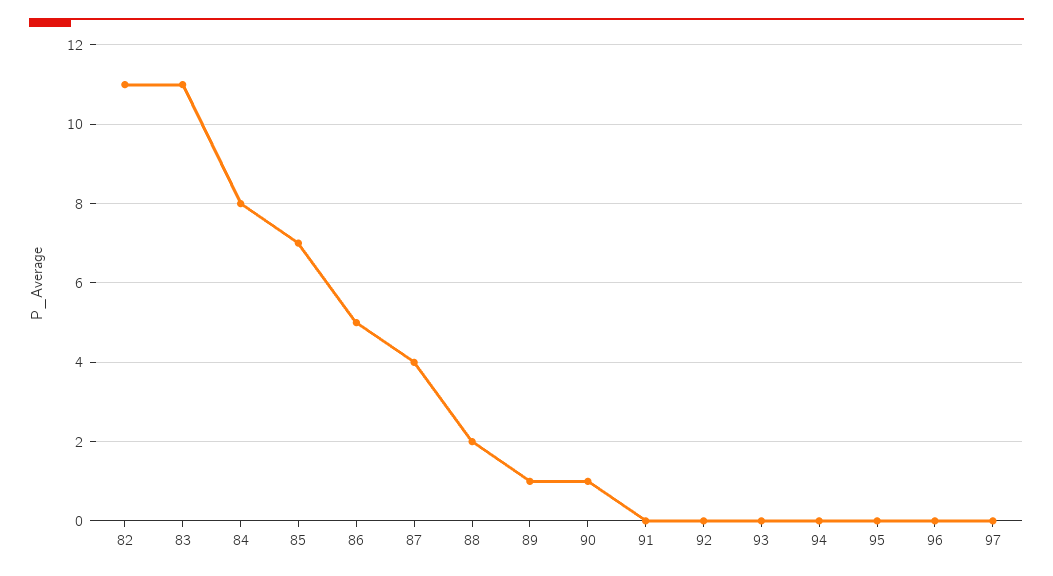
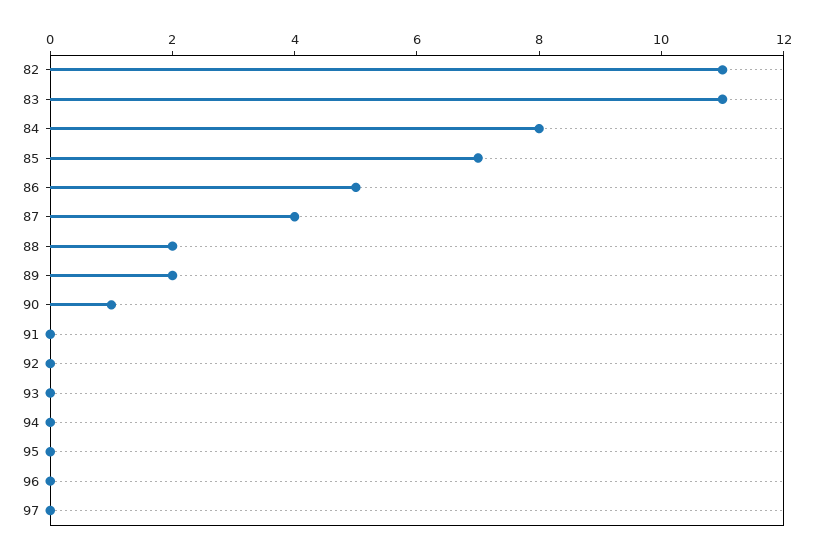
89: 1 -> 2

